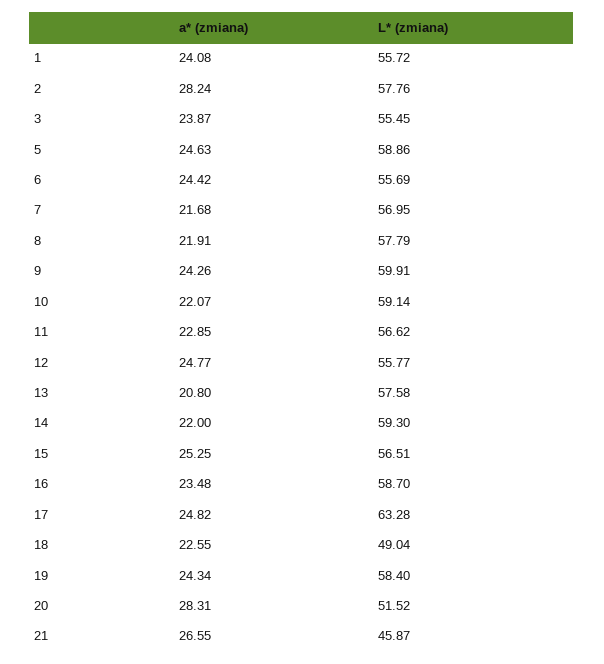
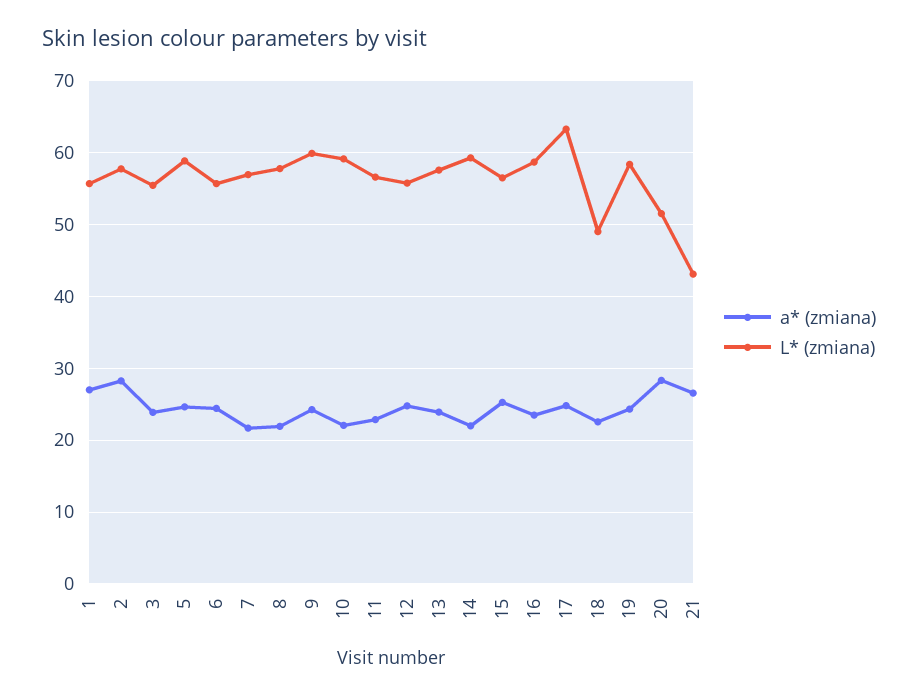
a* (zmiana), 1: 24.08 -> 27
a* (zmiana), 13: 20.8 -> 24
L* (zmiana), 21: 45.87 -> 43

